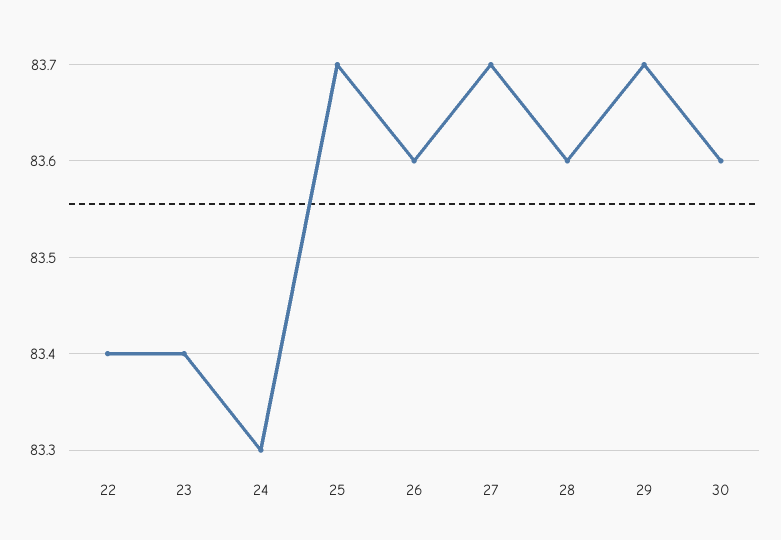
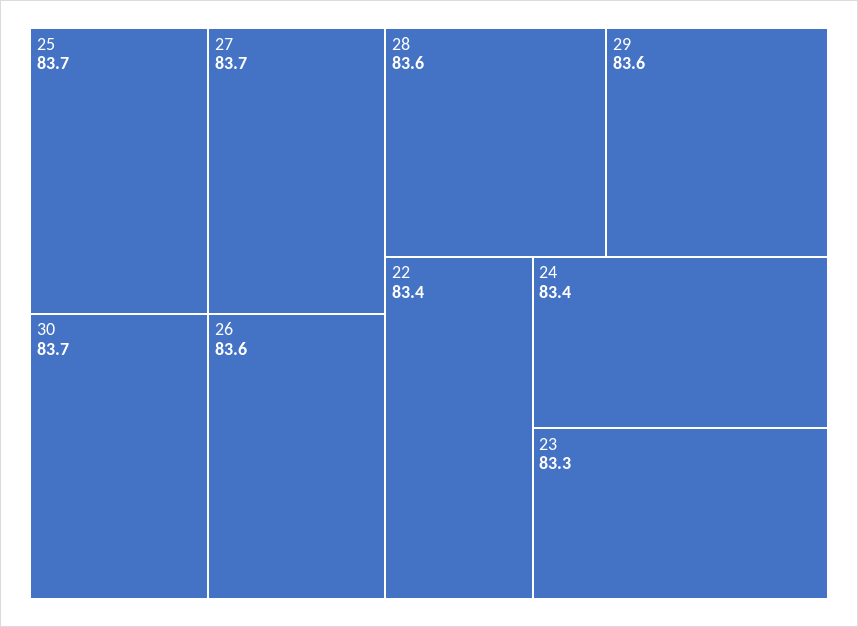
23: 83.4 -> 83.3
24: 83.3 -> 83.4
29: 83.7 -> 83.6
30: 83.6 -> 83.7

